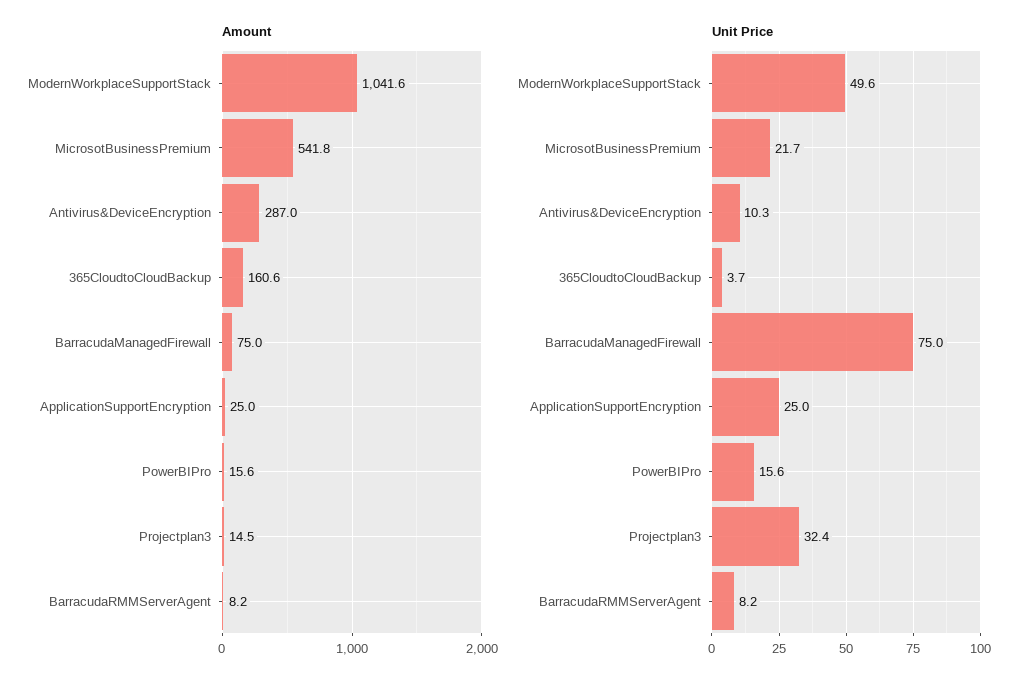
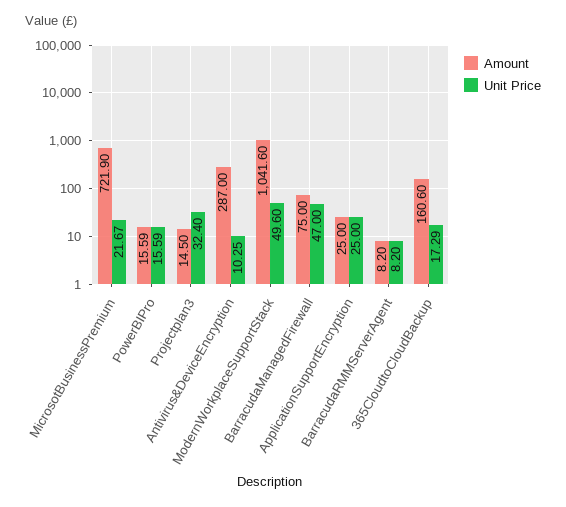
Amount, MicrosotBusinessPremium: 541.8 -> 721.9
Unit Price, 365CloudtoCloudBackup: 3.7 -> 17.29
Unit Price, BarracudaManagedFirewall: 75 -> 47

